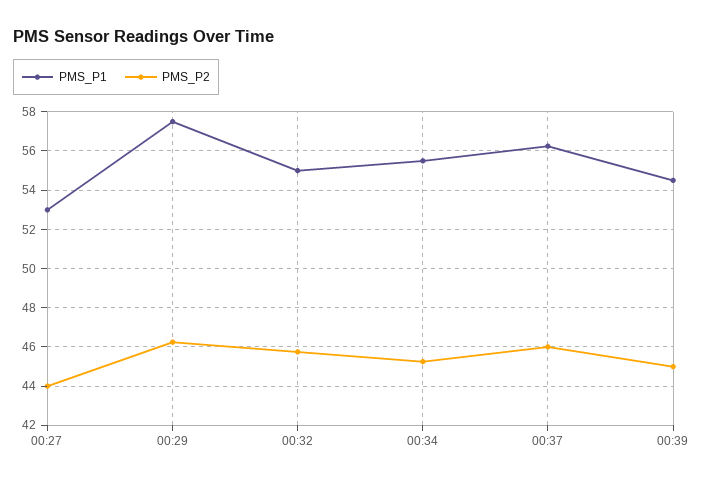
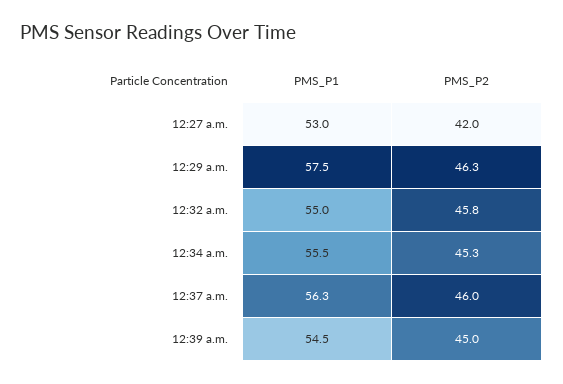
PMS_P2, 00:27: 44 -> 42

